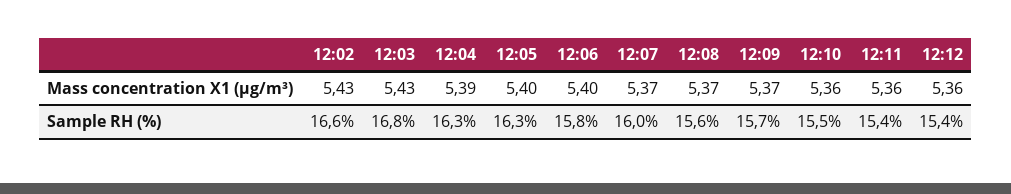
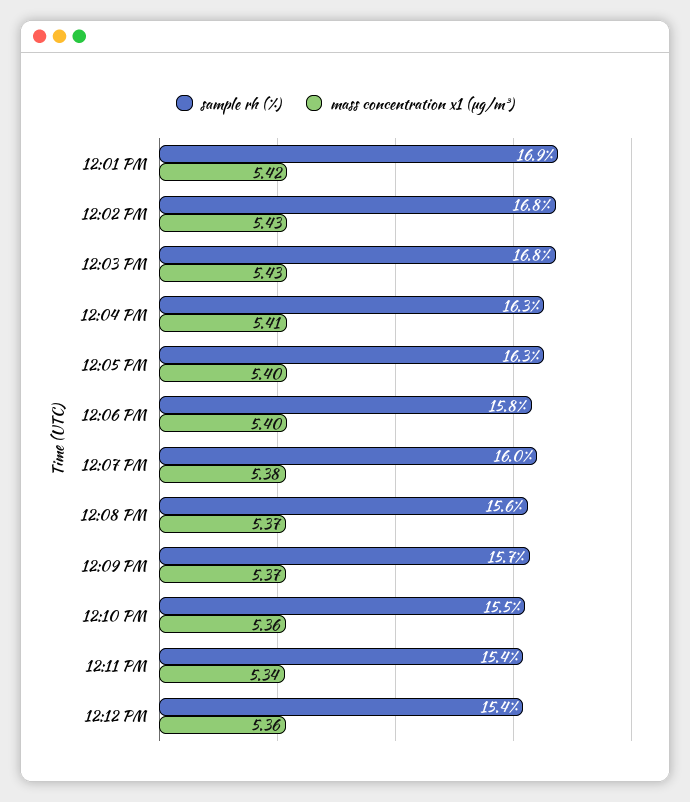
Mass concentration X1 (μg/m³), 12:04: 5.39 -> 5.41
Mass concentration X1 (μg/m³), 12:07: 5.37 -> 5.38
Mass concentration X1 (μg/m³), 12:11: 5.36 -> 5.34
Sample RH (%), 12:02: 16.6 -> 16.8
Sample RH (%), 12:01 PM: none -> 16.9
Mass concentration X1 (μg/m³), 12:01 PM: none -> 5.42

